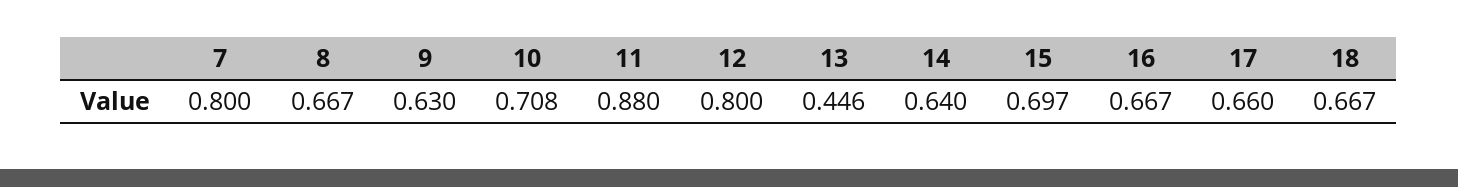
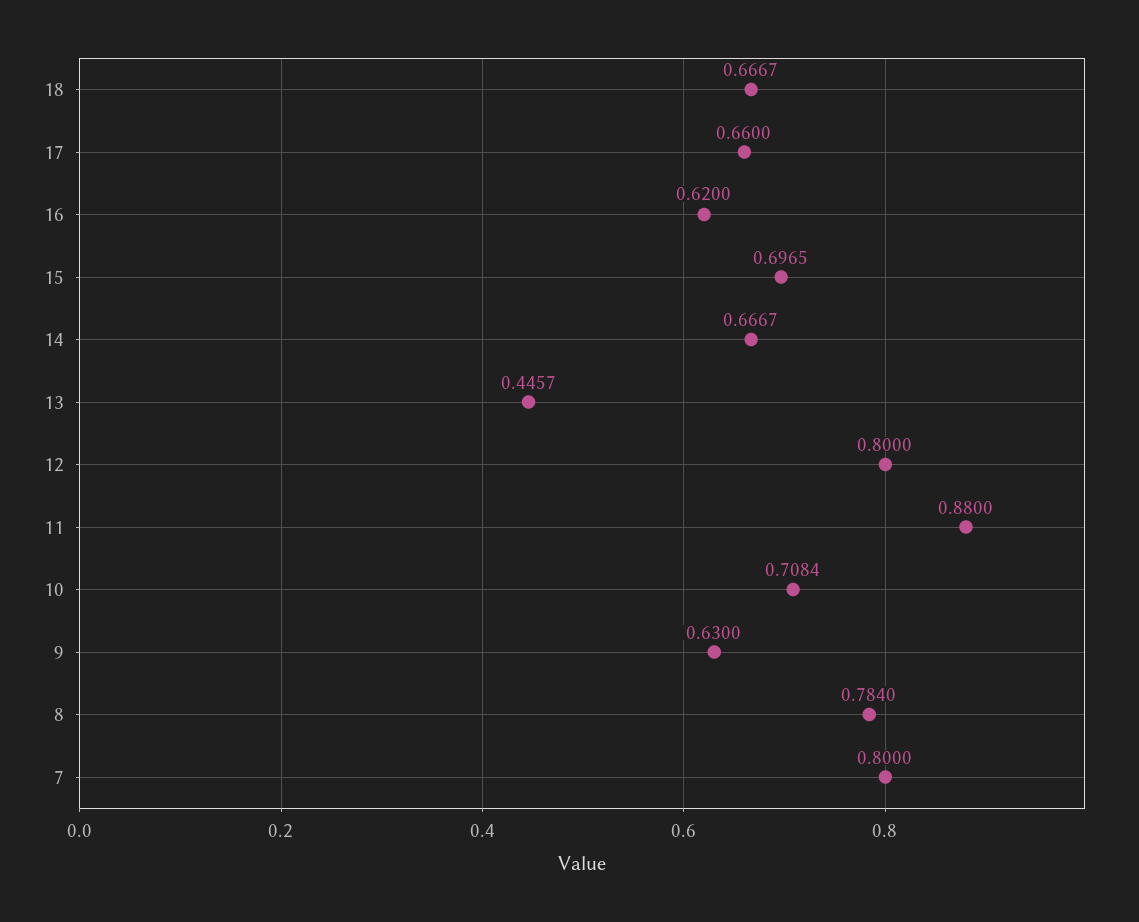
8: 0.667 -> 0.784
14: 0.64 -> 0.6667
16: 0.667 -> 0.62

